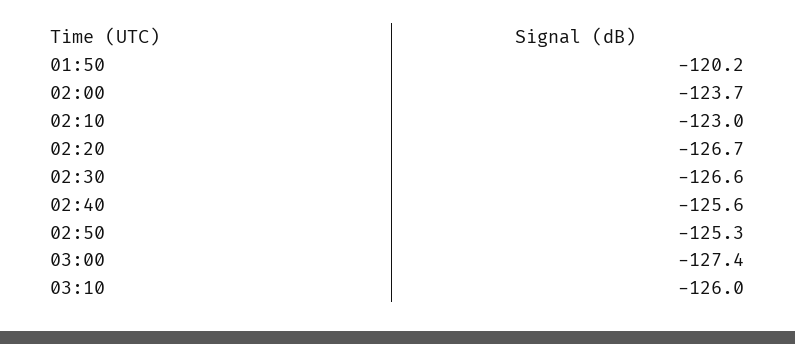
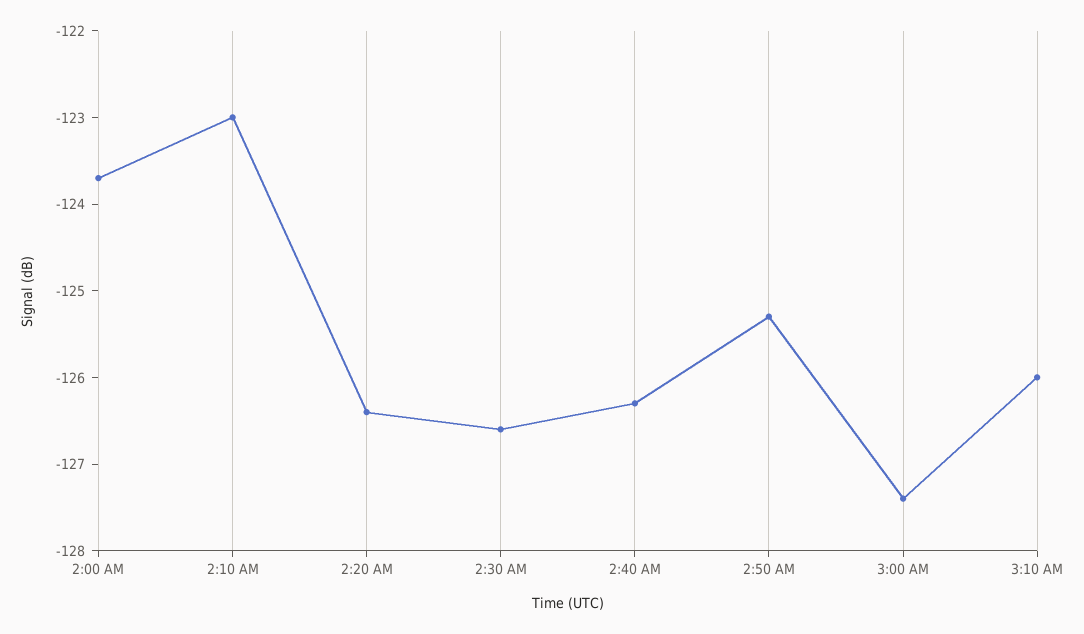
01:50: -120.2 -> none
02:20: -126.7 -> -126.4
02:40: -125.6 -> -126.3

